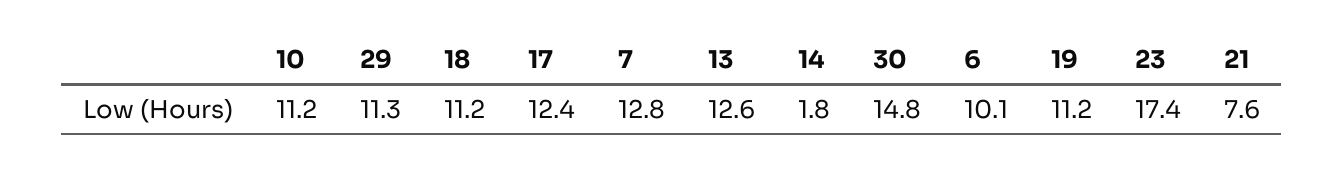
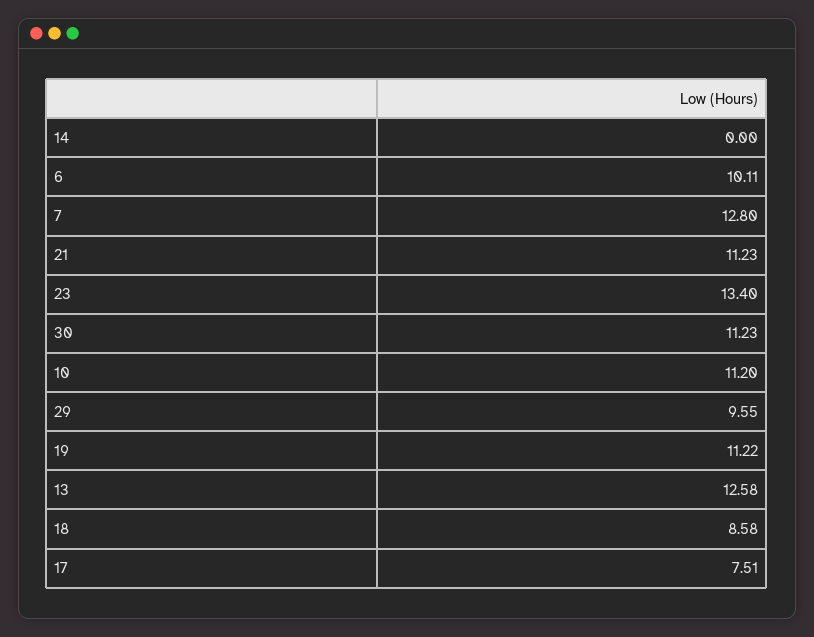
29: 11.3 -> 9.55
18: 11.2 -> 8.58
17: 12.4 -> 7.51
14: 1.8 -> 0
30: 14.8 -> 11.23
23: 17.4 -> 13.4
21: 7.6 -> 11.23

